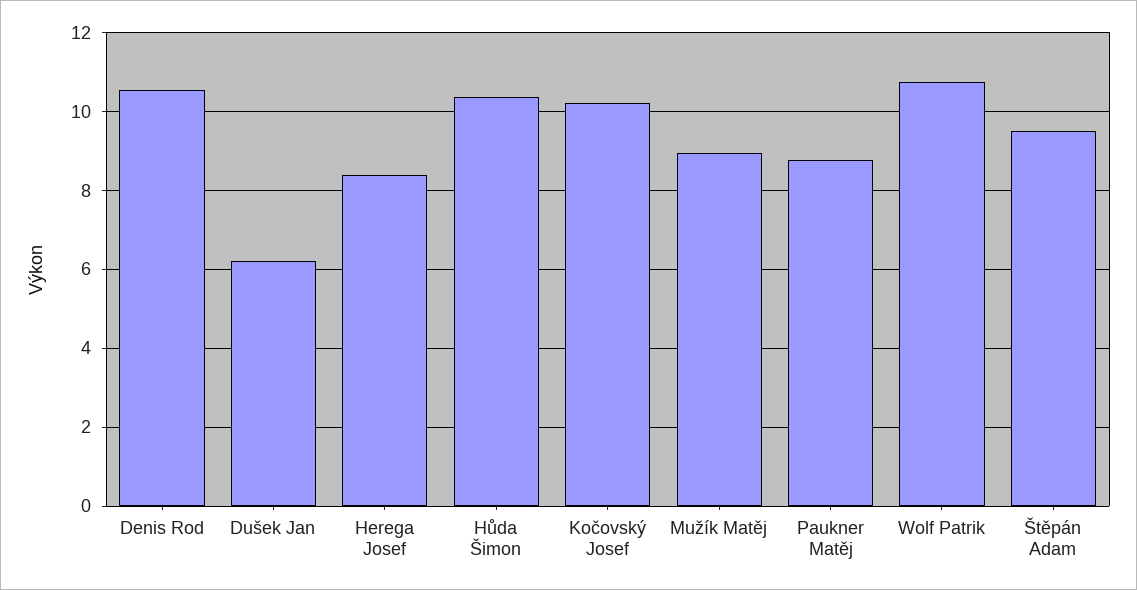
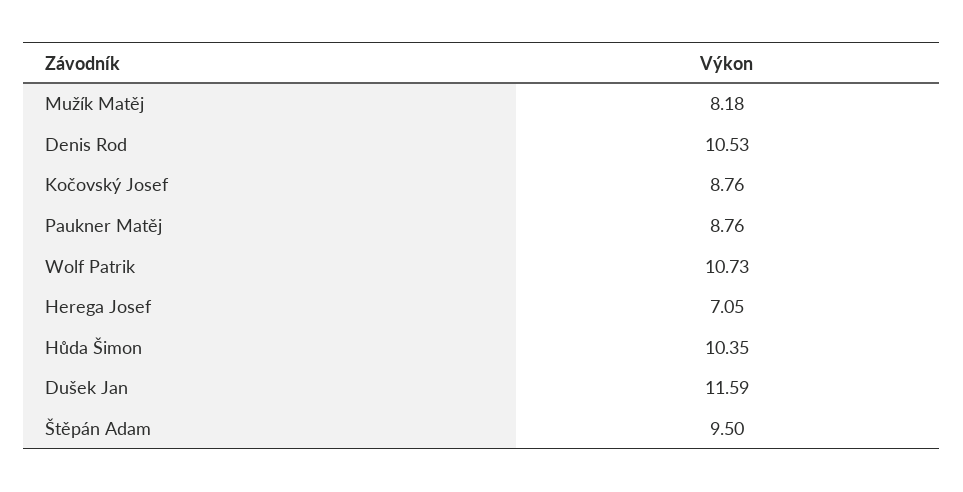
Dušek Jan: 6.2 -> 11.59
Herega Josef: 8.4 -> 7.05
Kočovský Josef: 10.2 -> 8.76
Mužík Matěj: 9 -> 8.18

